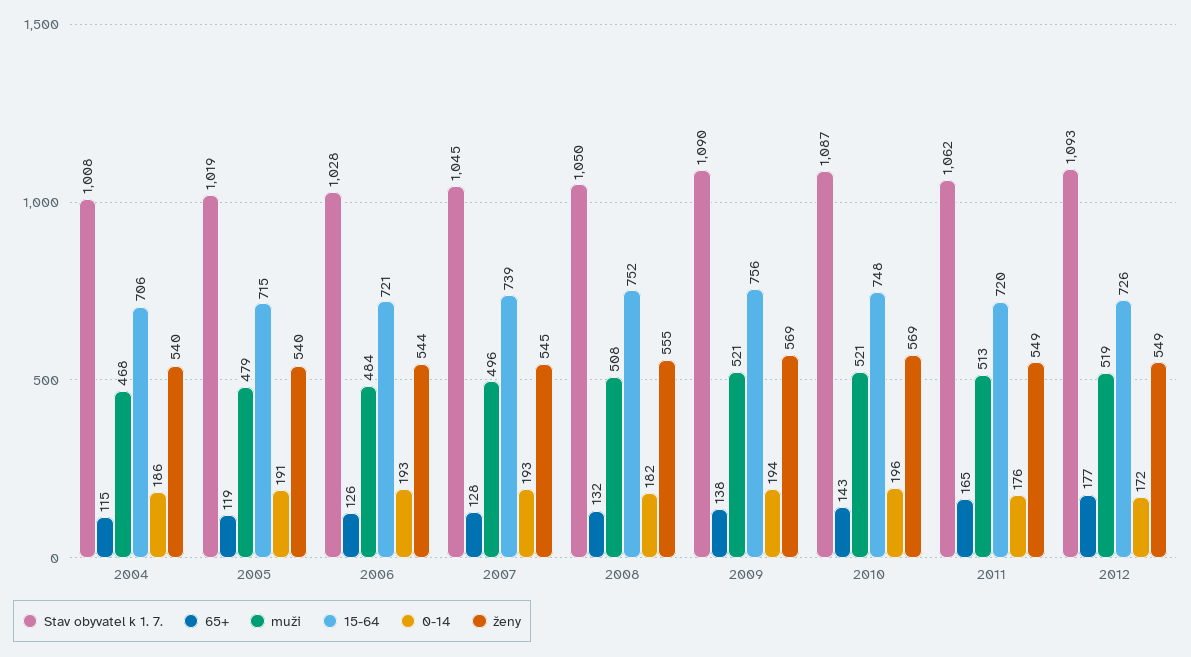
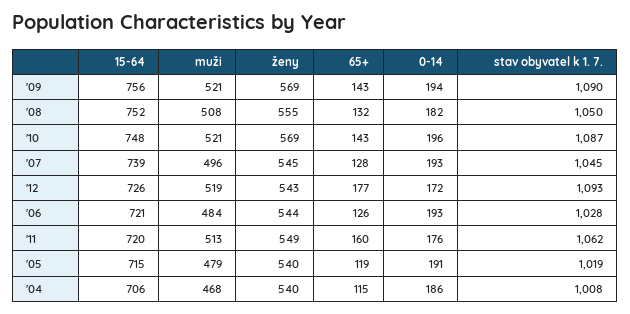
65+, 2009: 138 -> 143
65+, 2011: 165 -> 160
ženy, 2012: 549 -> 543

